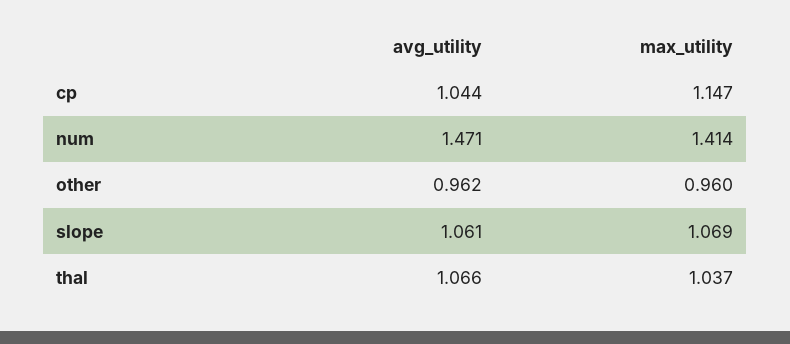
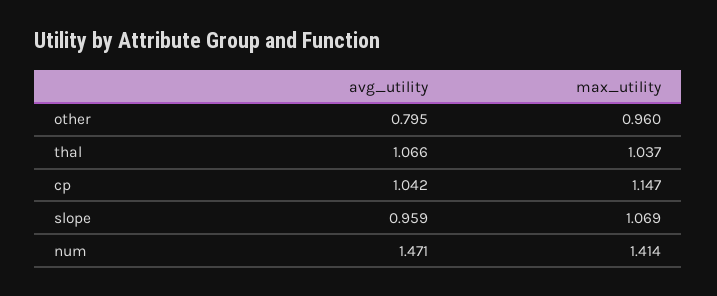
avg_utility, cp: 1.044 -> 1.042
avg_utility, other: 0.962 -> 0.795
avg_utility, slope: 1.061 -> 0.959

